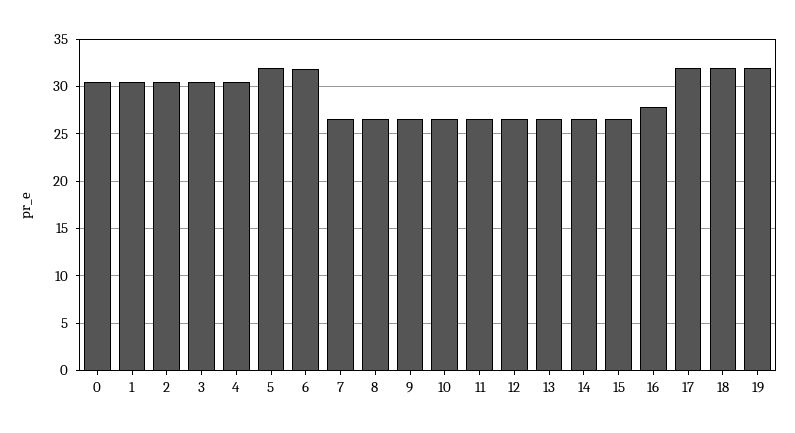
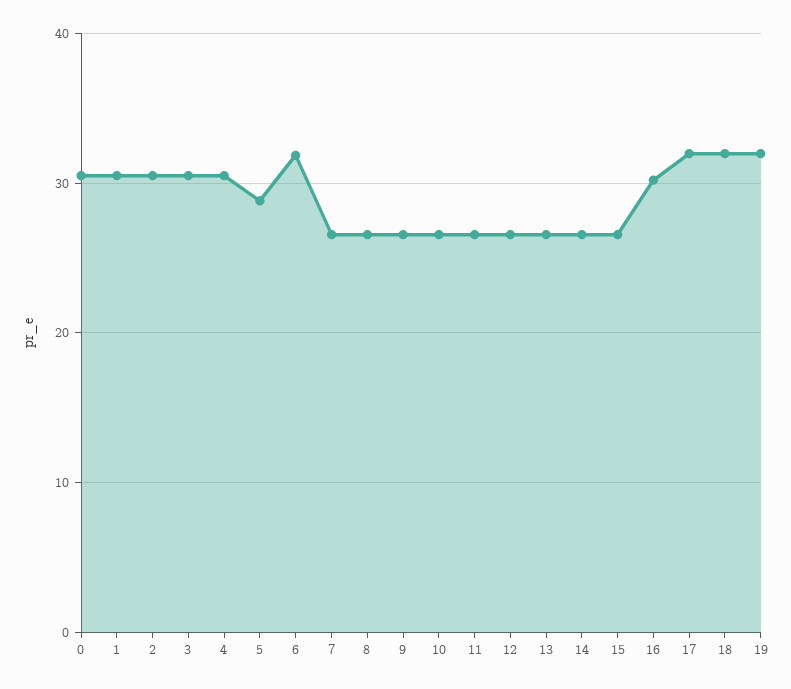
5: 32 -> 29
16: 28 -> 30

